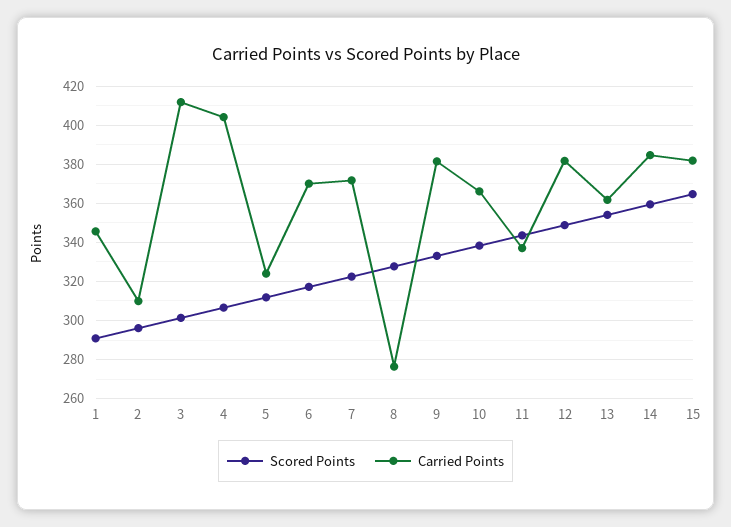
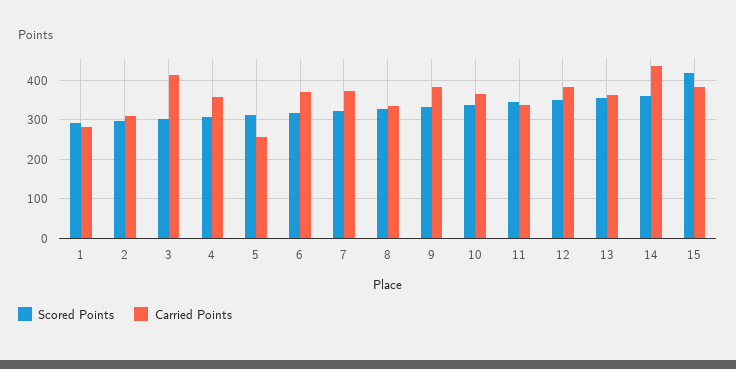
Carried Points, 1: 345 -> 280
Carried Points, 4: 405 -> 360
Carried Points, 5: 325 -> 260
Carried Points, 8: 275 -> 340
Carried Points, 14: 385 -> 440
Scored Points, 15: 365 -> 420

